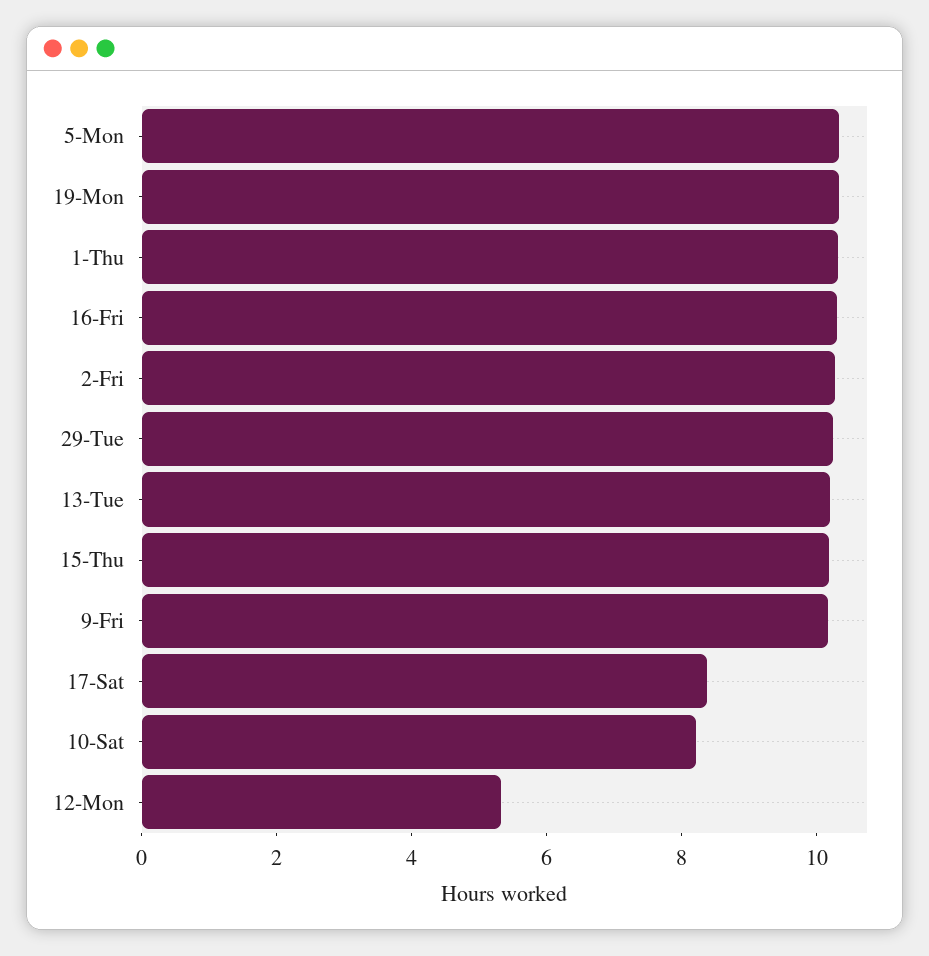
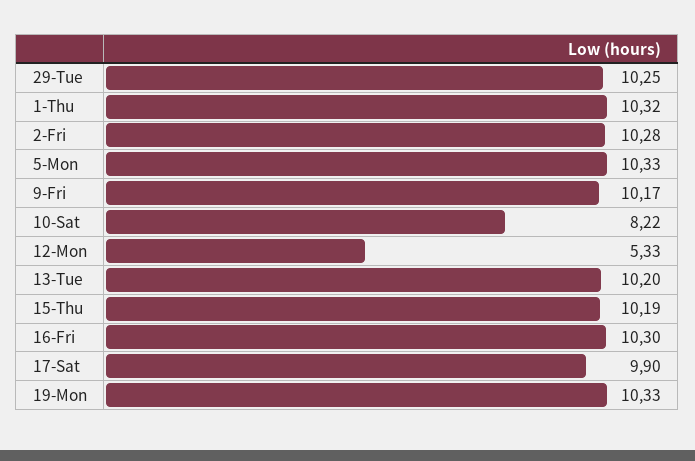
17-Sat: 8.5 -> 9.9

